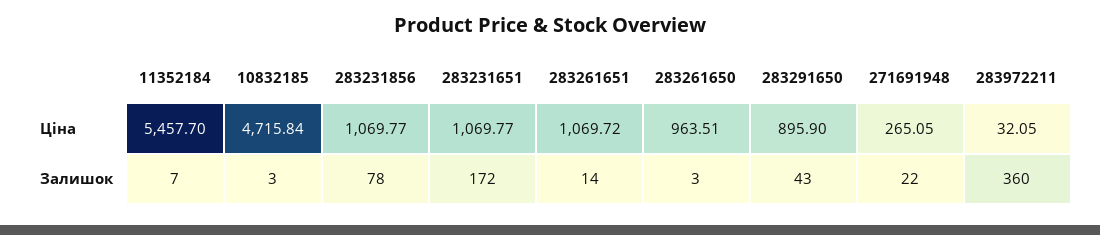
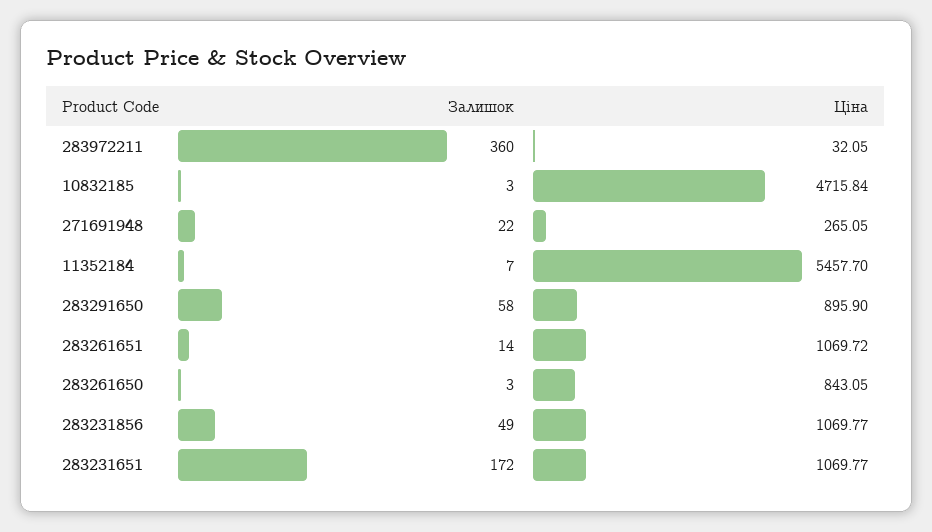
283261650, Ціна: 963.51 -> 843.05
283231856, Залишок: 78 -> 49
283291650, Залишок: 43 -> 58

